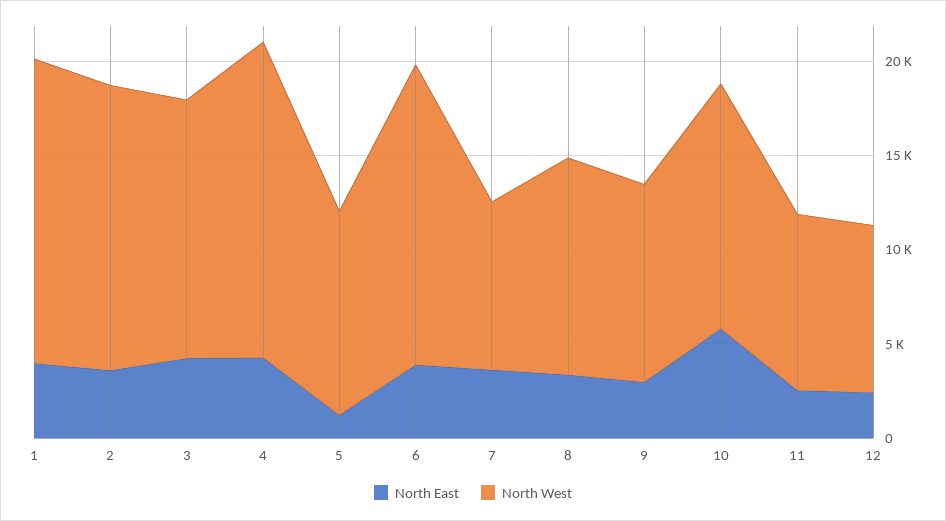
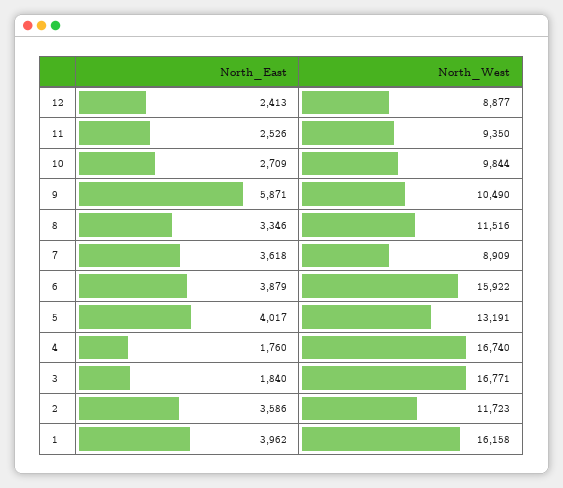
North West, 2: 15000 -> 11723
North East, 3: 4000 -> 1840
North West, 3: 14000 -> 16771
North East, 4: 4000 -> 1760
North East, 5: 1000 -> 4017
North West, 5: 11000 -> 13191
North East, 9: 3000 -> 5871
North East, 10: 6000 -> 2709
North West, 10: 13000 -> 9844

